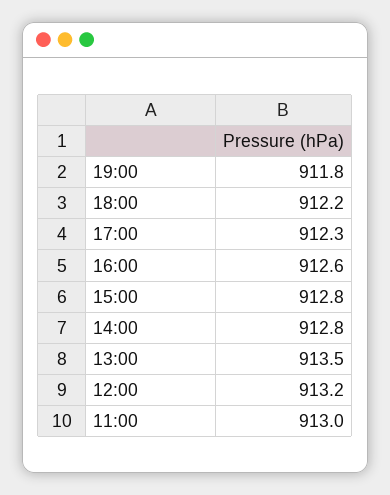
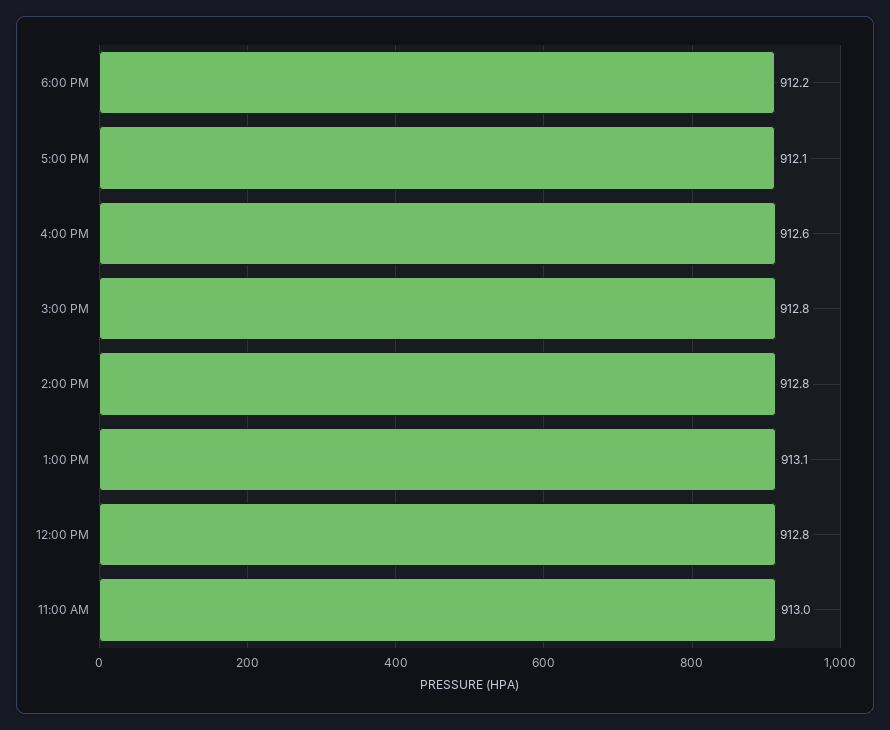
19:00: 911.8 -> none
17:00: 912.3 -> 912.1
13:00: 913.5 -> 913.1
12:00: 913.2 -> 912.8

